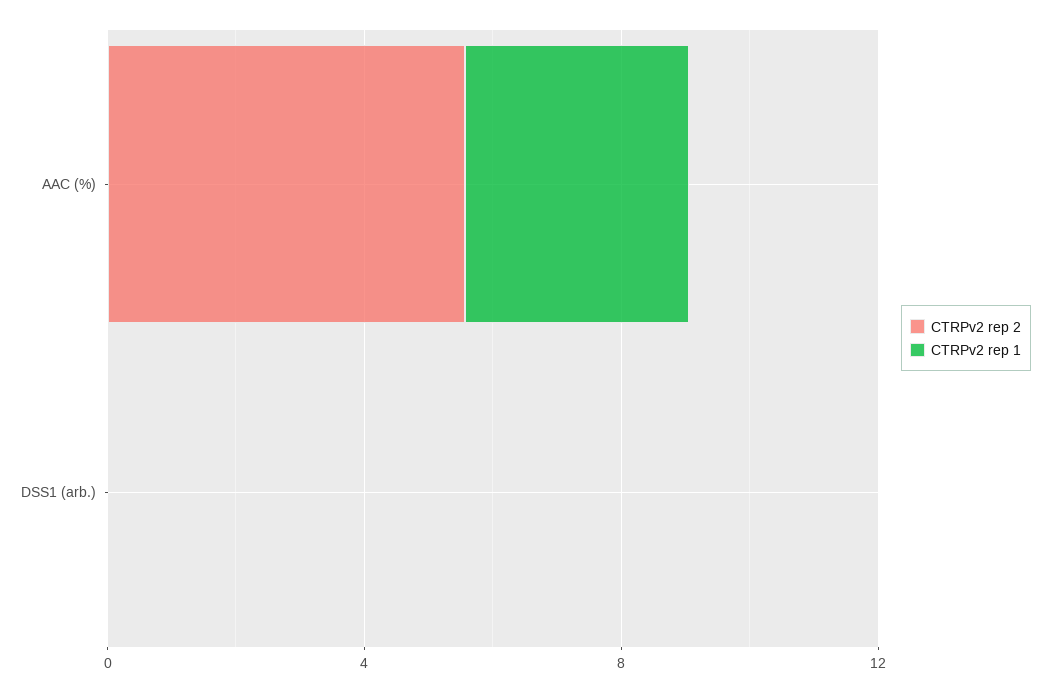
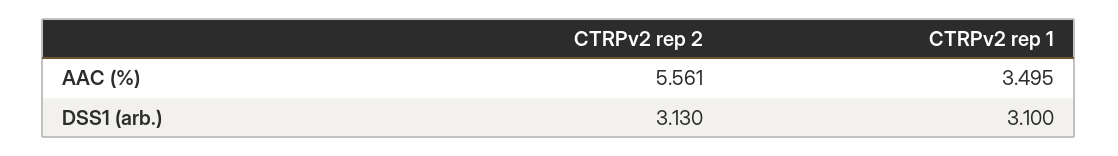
CTRPv2 rep 2, DSS1 (arb.): 0 -> 3.13
CTRPv2 rep 1, DSS1 (arb.): 0 -> 3.1

